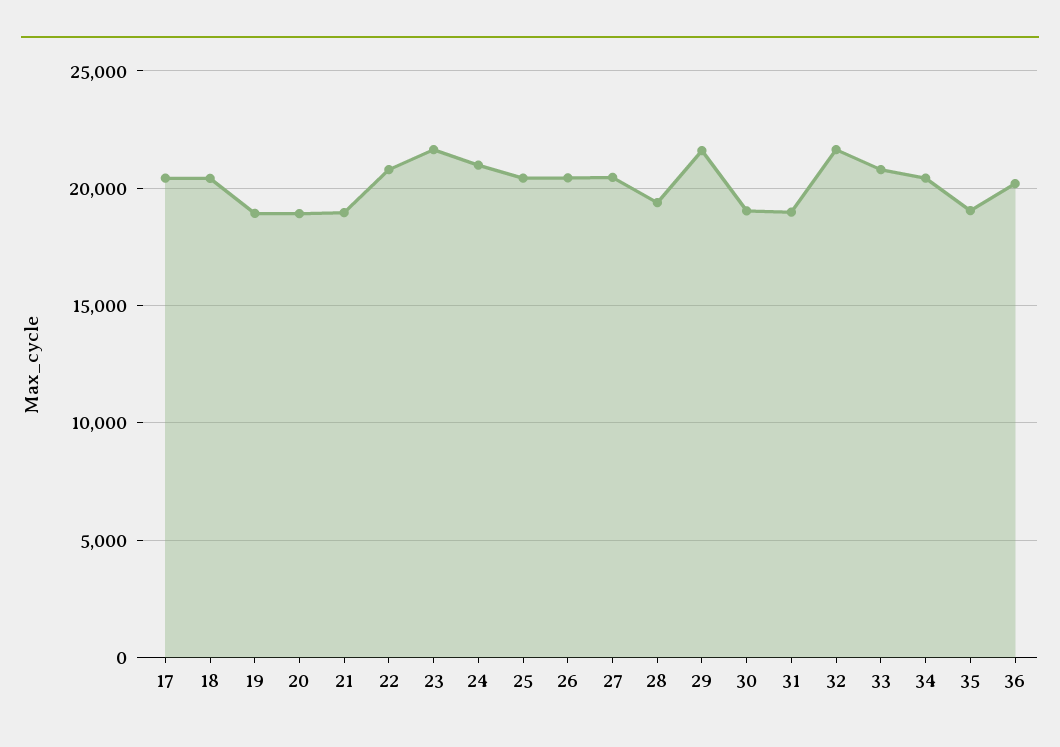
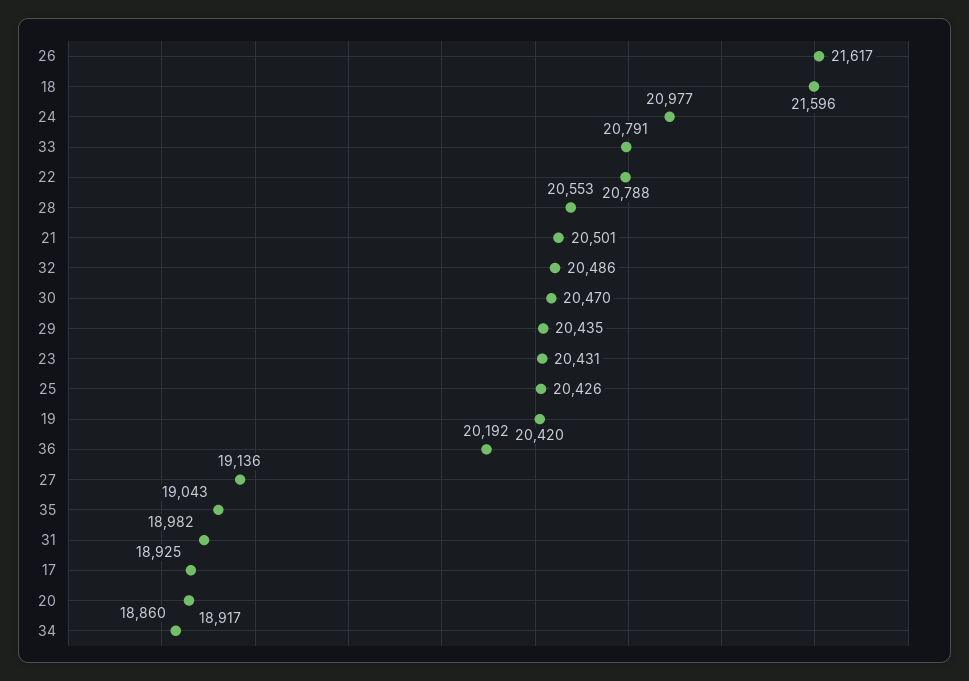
17: 20500 -> 18925
18: 20500 -> 21596
19: 19000 -> 20420
21: 19000 -> 20501
23: 21500 -> 20431
26: 20500 -> 21617
27: 20500 -> 19136
28: 19500 -> 20553
29: 21500 -> 20435
30: 19000 -> 20470
32: 21500 -> 20486
34: 20500 -> 18860

